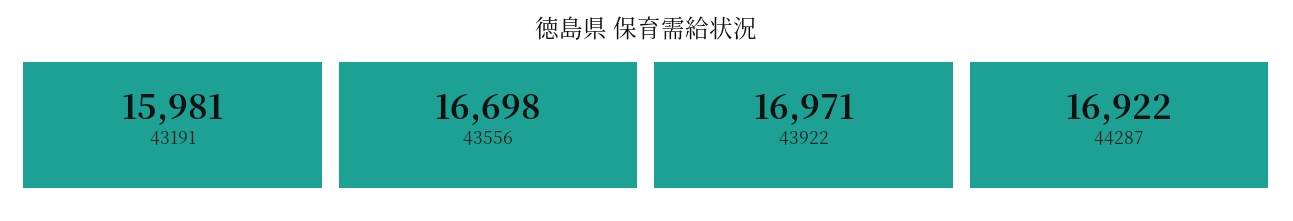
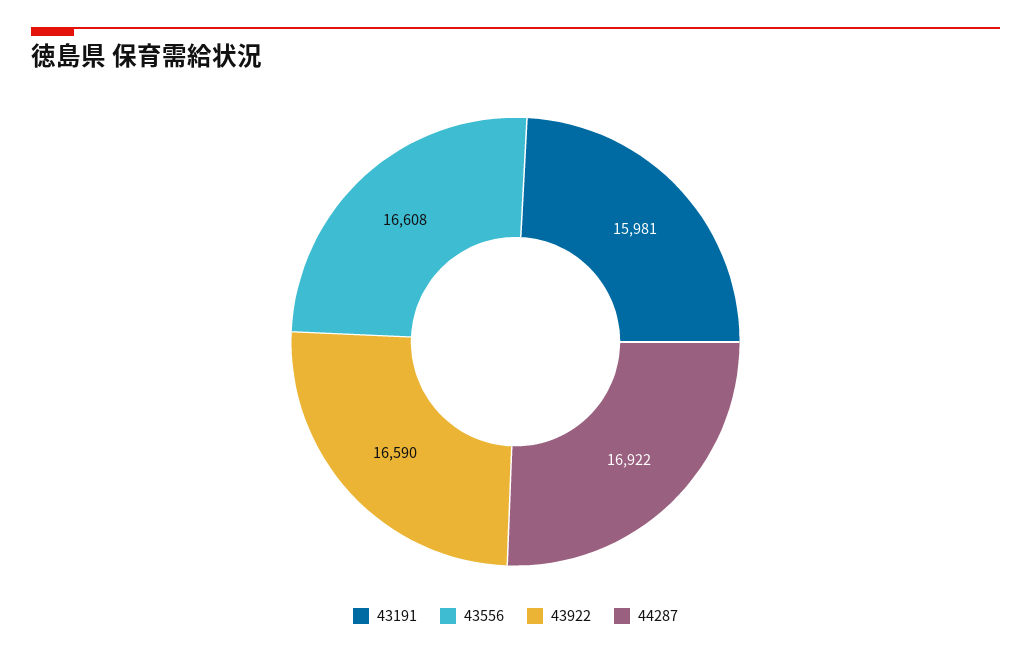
43556: 16698 -> 16608
43922: 16971 -> 16590

